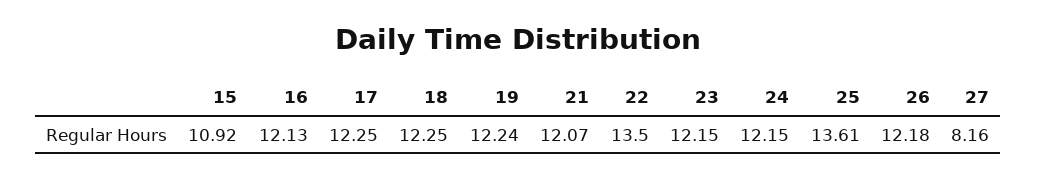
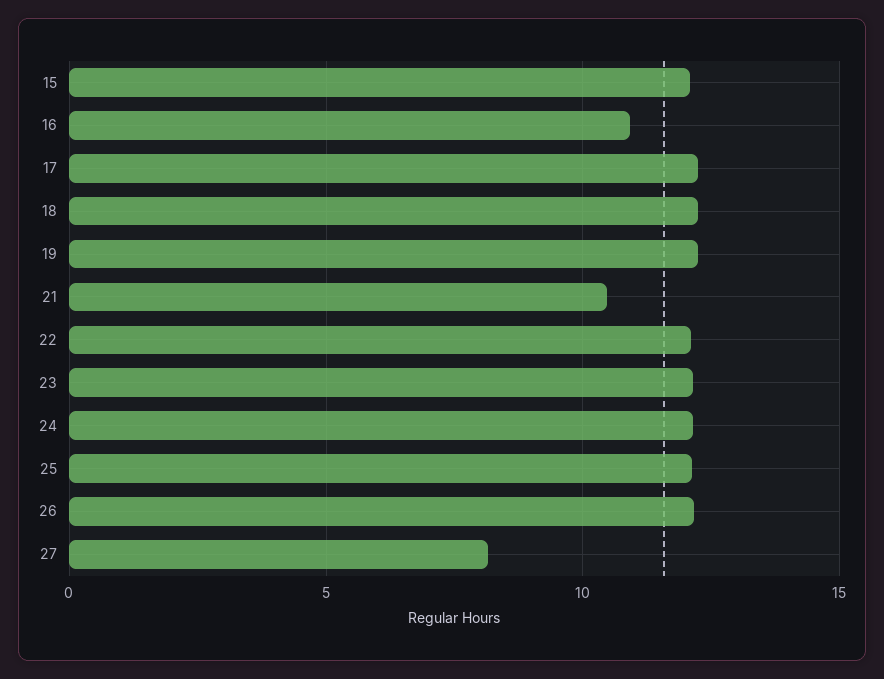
15: 10.92 -> 12
16: 12.13 -> 11
21: 12.07 -> 10.5
22: 13.5 -> 12
25: 13.61 -> 12

